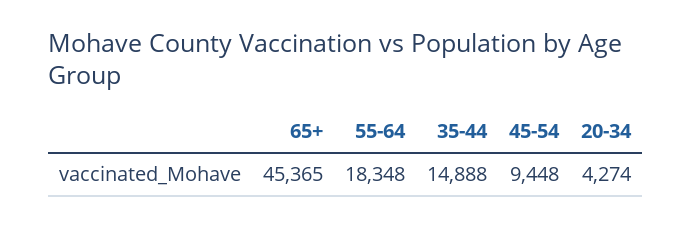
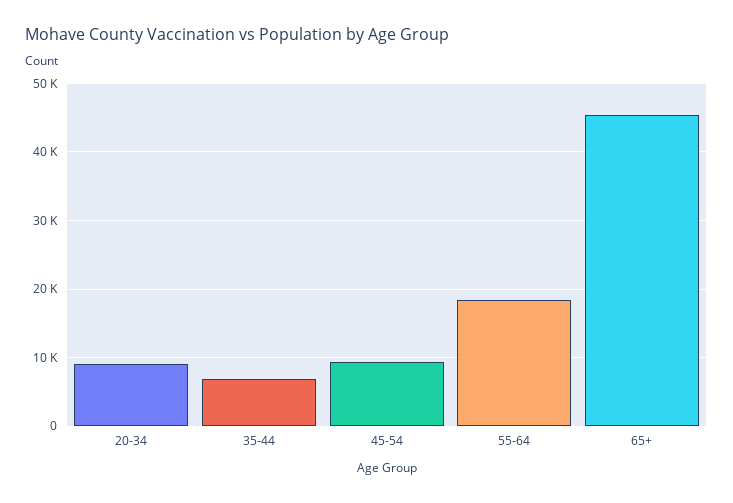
35-44: 14888 -> 7000
20-34: 4274 -> 9000

